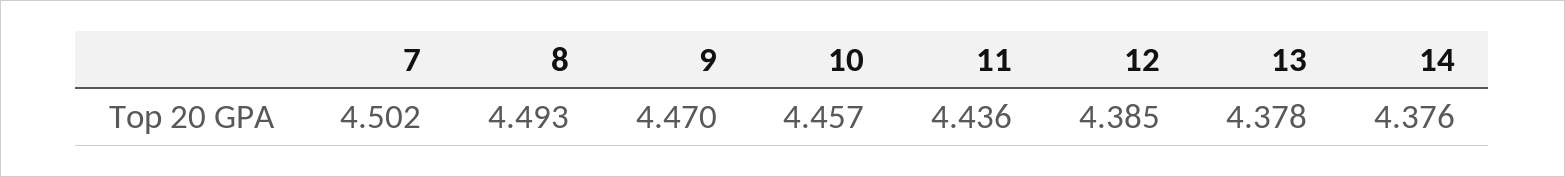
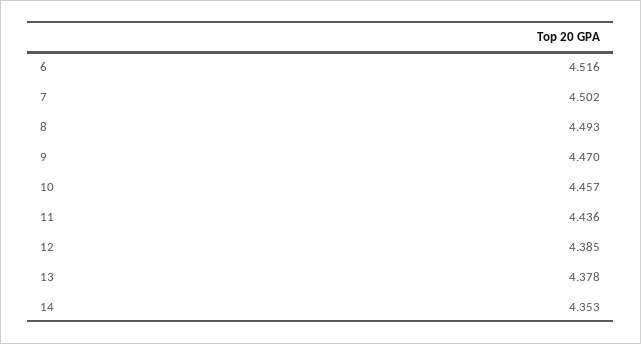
14: 4.376 -> 4.353
6: none -> 4.516

